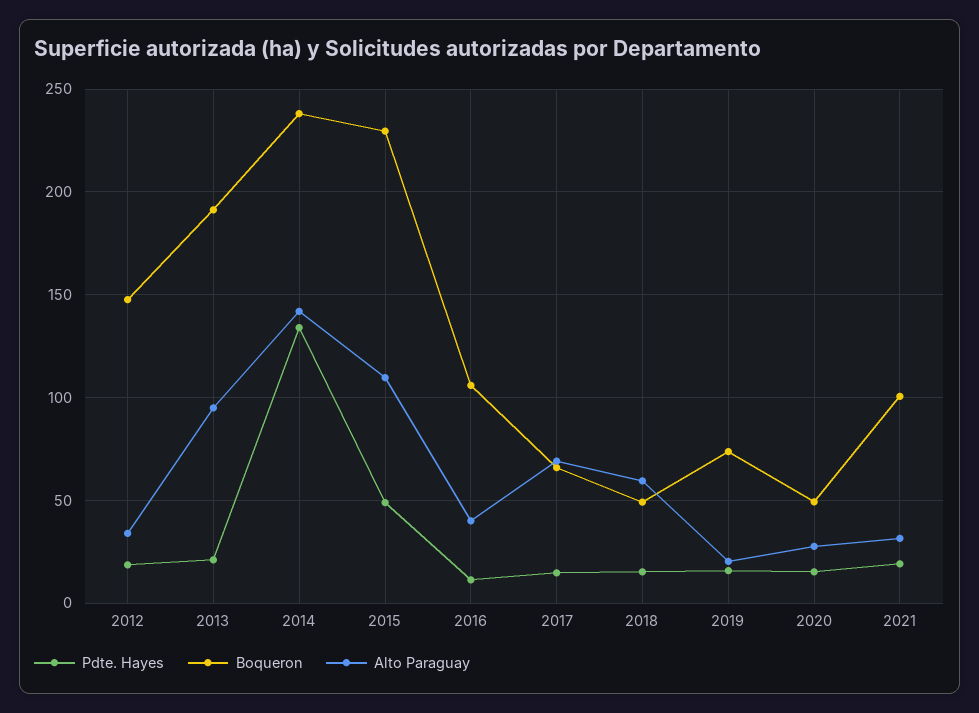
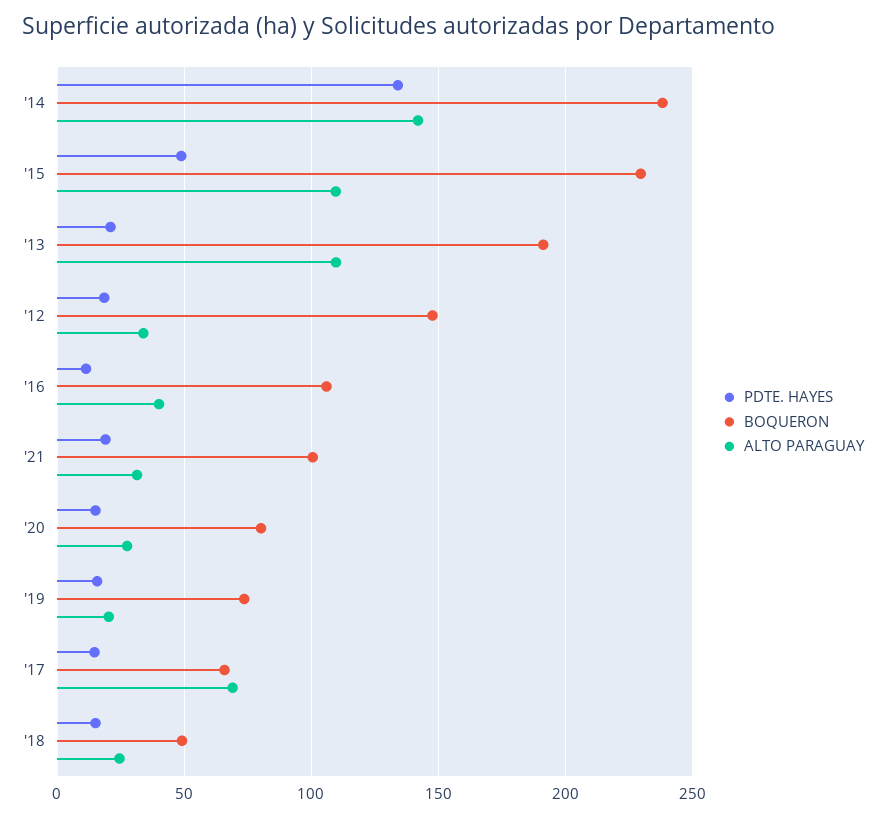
Alto Paraguay, 2013: 95 -> 110
Alto Paraguay, 2018: 60 -> 25
Boqueron, 2020: 50 -> 80

